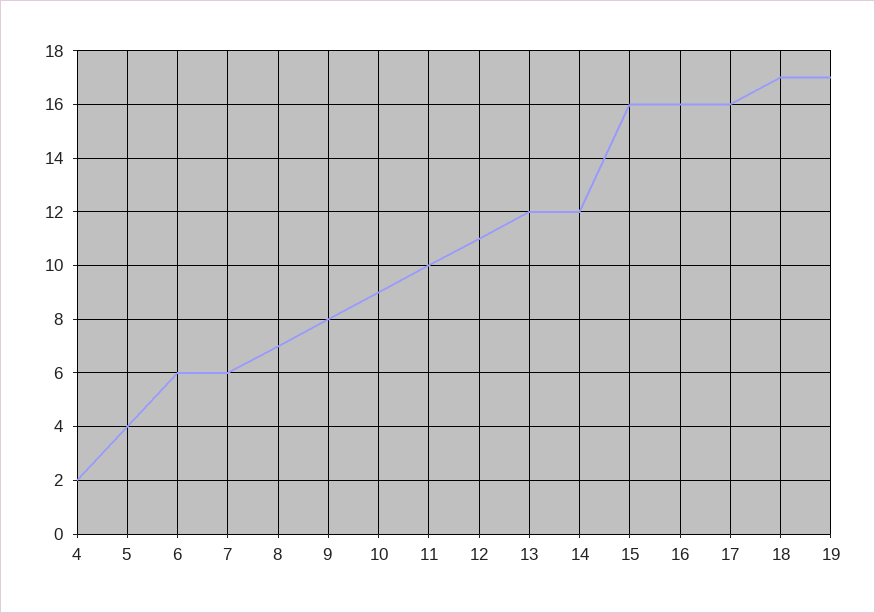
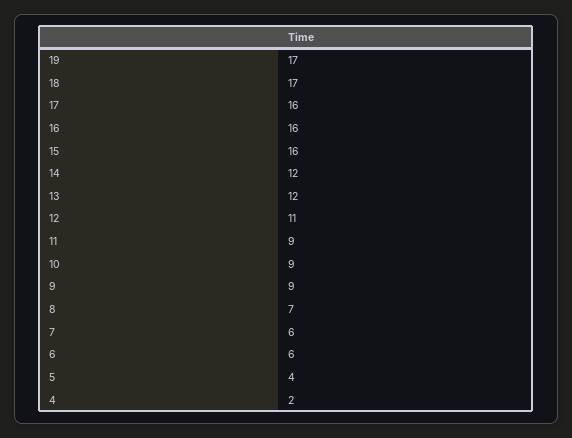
9: 8 -> 9
11: 10 -> 9

